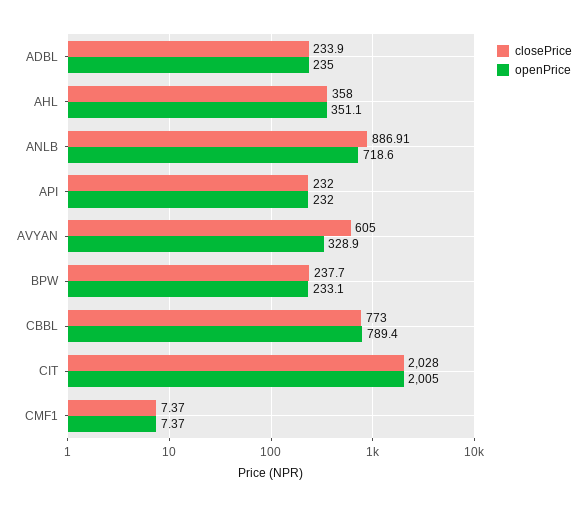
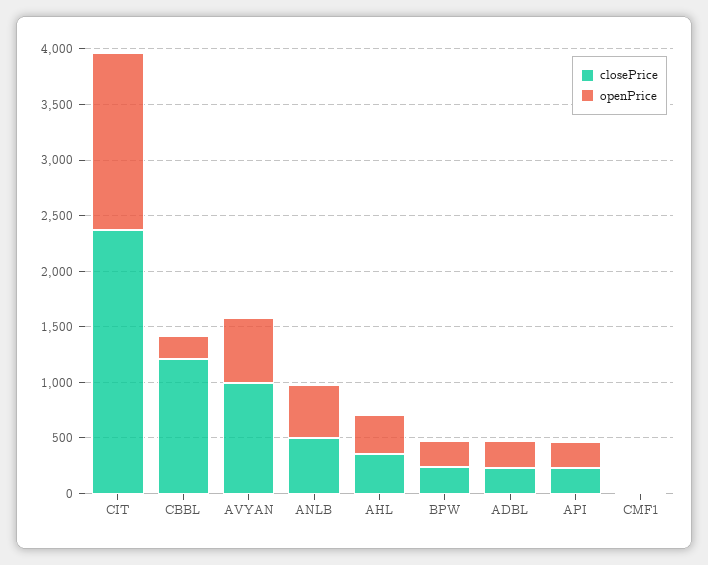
closePrice, ANLB: 886.91 -> 500
openPrice, ANLB: 718.6 -> 500
closePrice, AVYAN: 605 -> 1000
openPrice, AVYAN: 328.9 -> 600
closePrice, CBBL: 773 -> 1200
openPrice, CBBL: 789.4 -> 200
closePrice, CIT: 2028 -> 2400
openPrice, CIT: 2005 -> 1600

